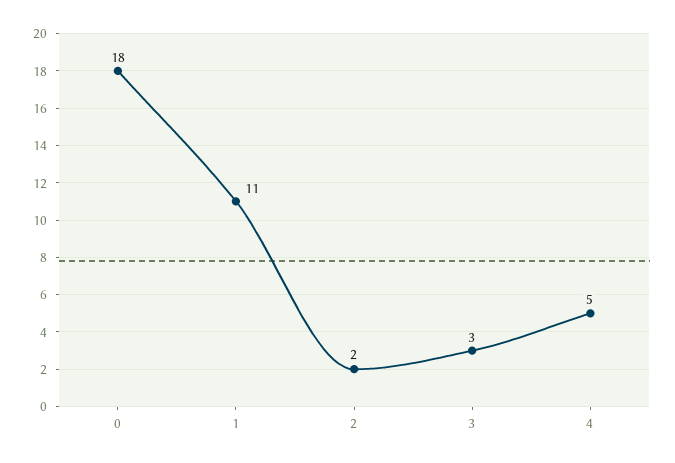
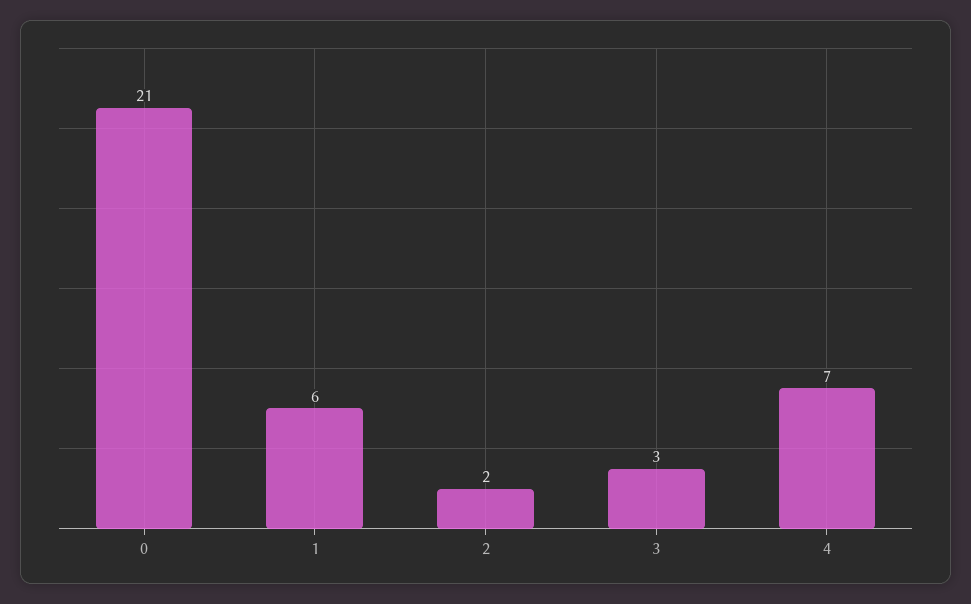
0: 18 -> 21
1: 11 -> 6
4: 5 -> 7

